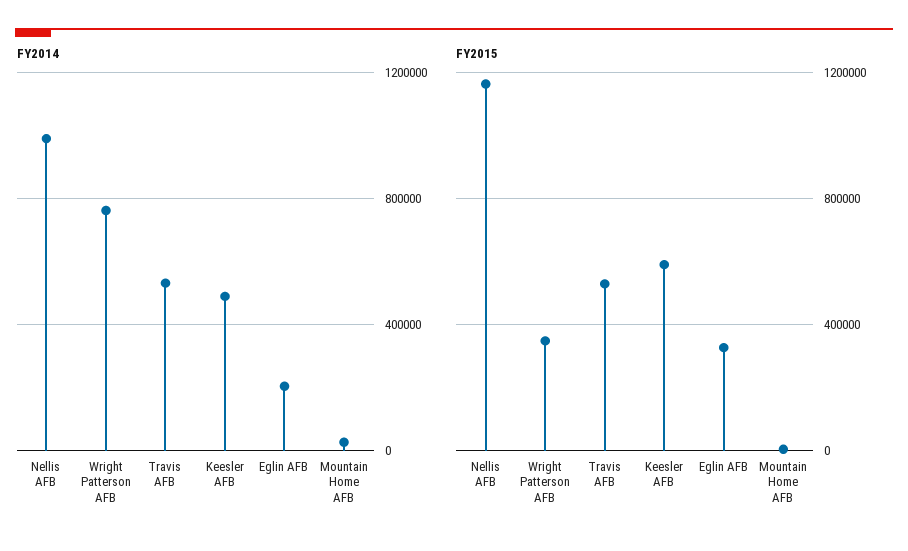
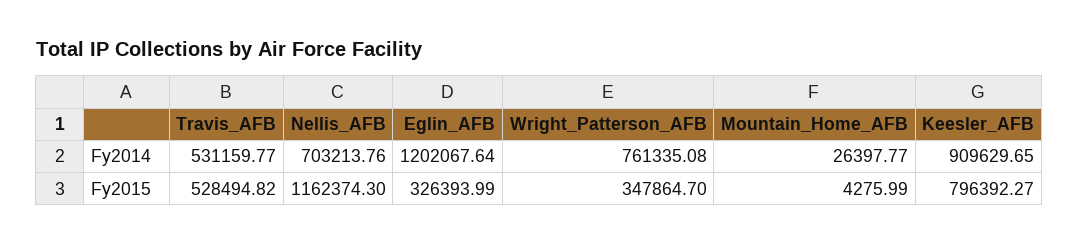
FY2014, Nellis AFB: 1000000 -> 703213.76
FY2014, Keesler AFB: 500000 -> 909629.65
FY2014, Eglin AFB: 200000 -> 1202067.64
FY2015, Keesler AFB: 600000 -> 796392.27

